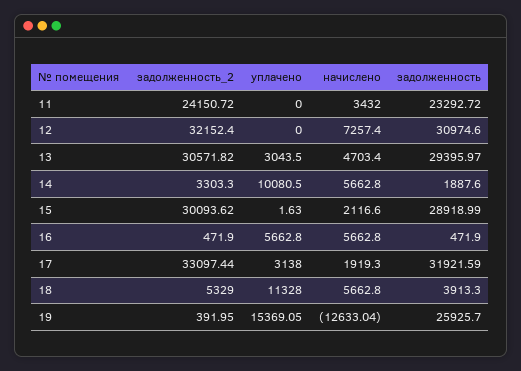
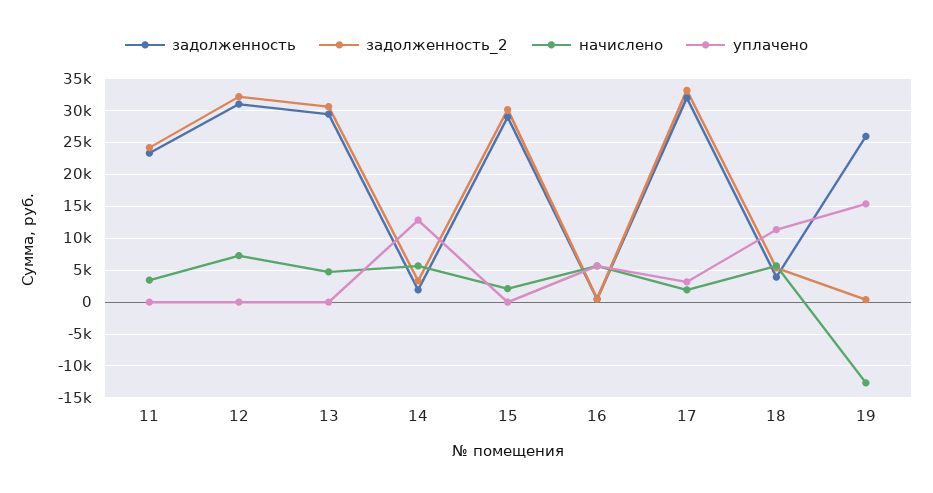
уплачено, 13: 3043.5 -> 0
уплачено, 14: 10080.5 -> 13000

